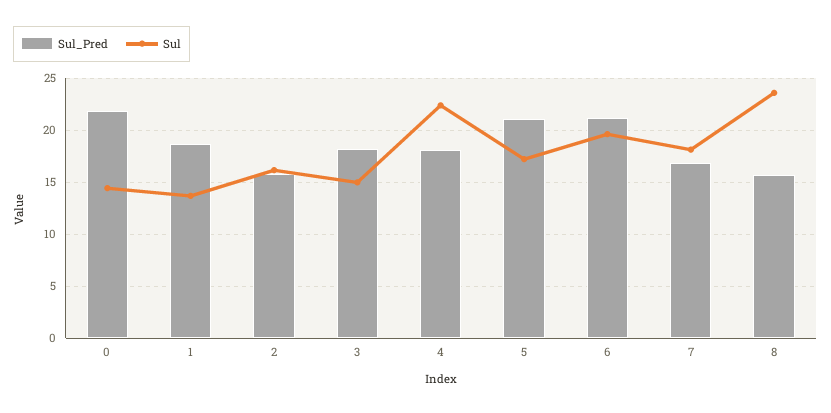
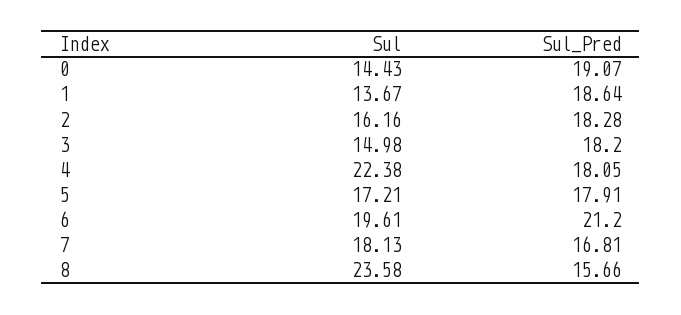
Sul_Pred, 0: 22 -> 19.07
Sul_Pred, 2: 16 -> 18.28
Sul_Pred, 5: 21 -> 17.91

